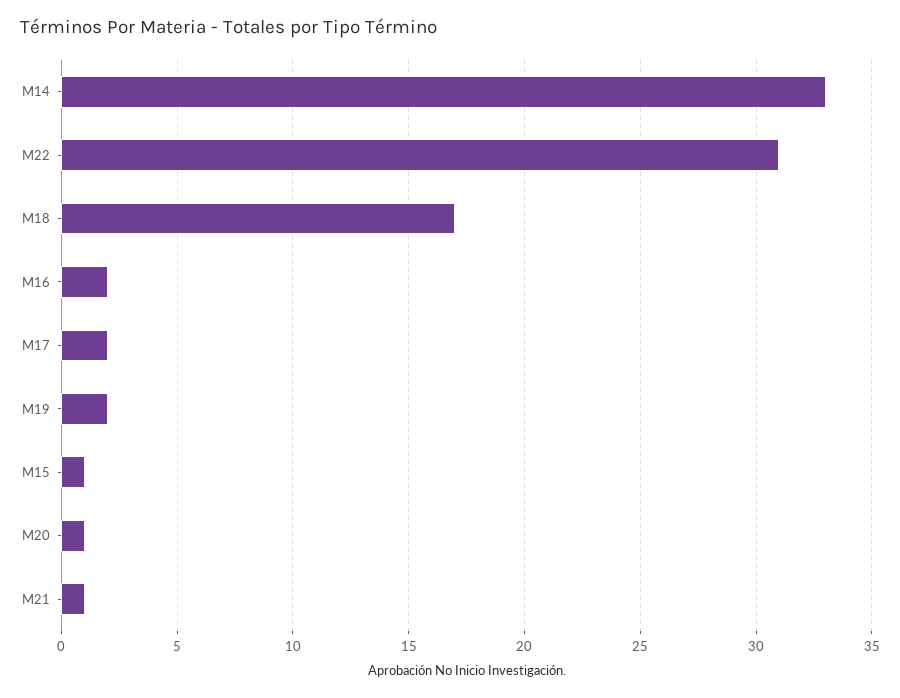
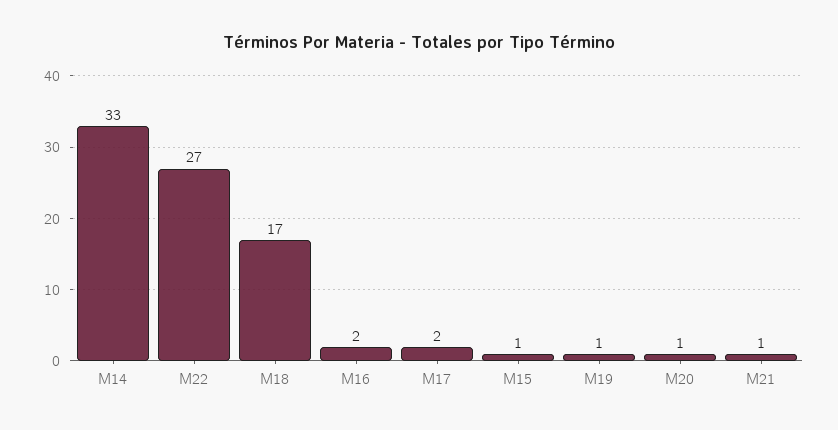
M22: 31 -> 27
M19: 2 -> 1

